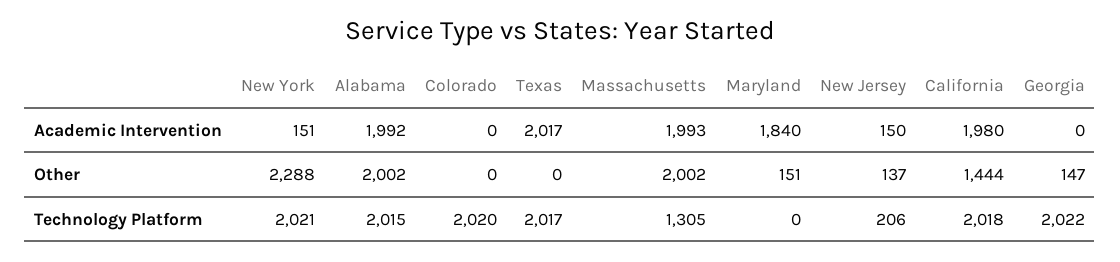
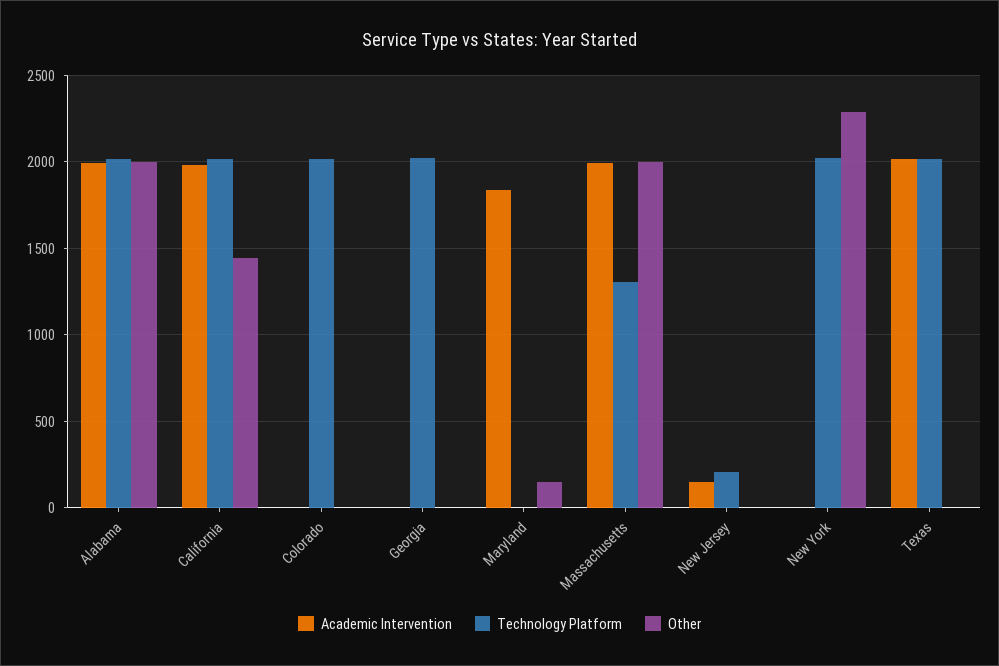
Academic Intervention, New York: 151 -> 0
Other, New Jersey: 137 -> 0
Other, Georgia: 147 -> 0

